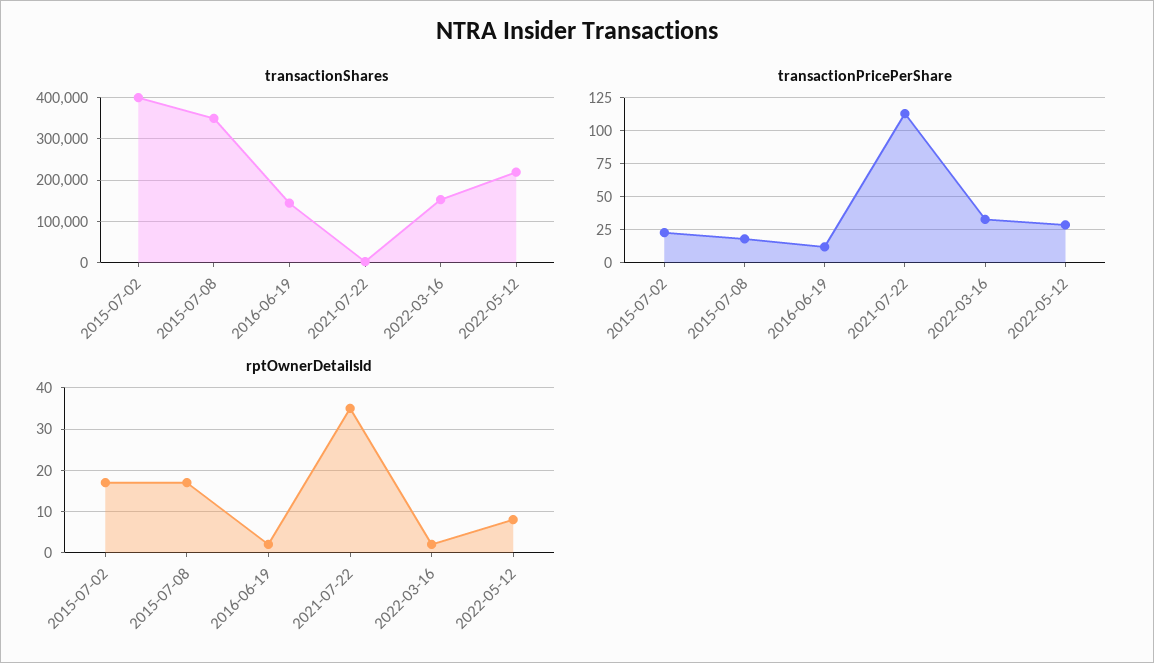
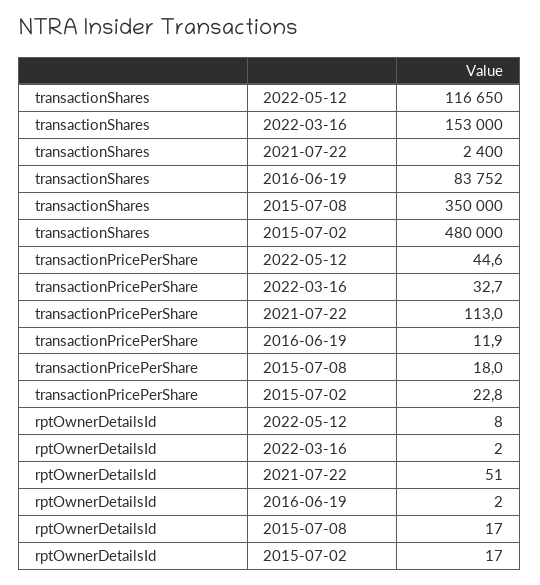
transactionShares, 2015-07-02: 400000 -> 480000
transactionShares, 2016-06-19: 140000 -> 83752
transactionShares, 2022-05-12: 220000 -> 116650
transactionPricePerShare, 2022-05-12: 30 -> 44.6
rptOwnerDetailsId, 2021-07-22: 35 -> 51

